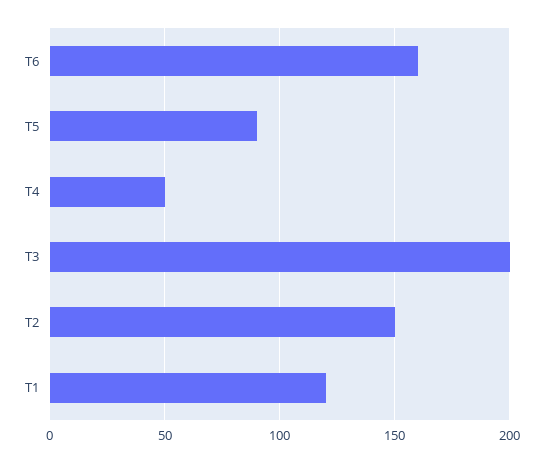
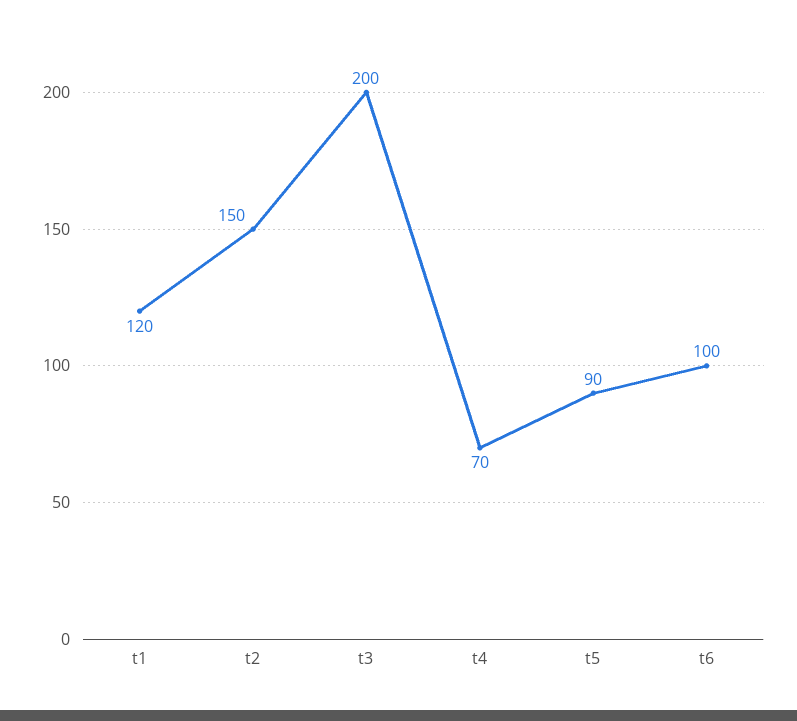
T6: 160 -> 100
T4: 50 -> 70

